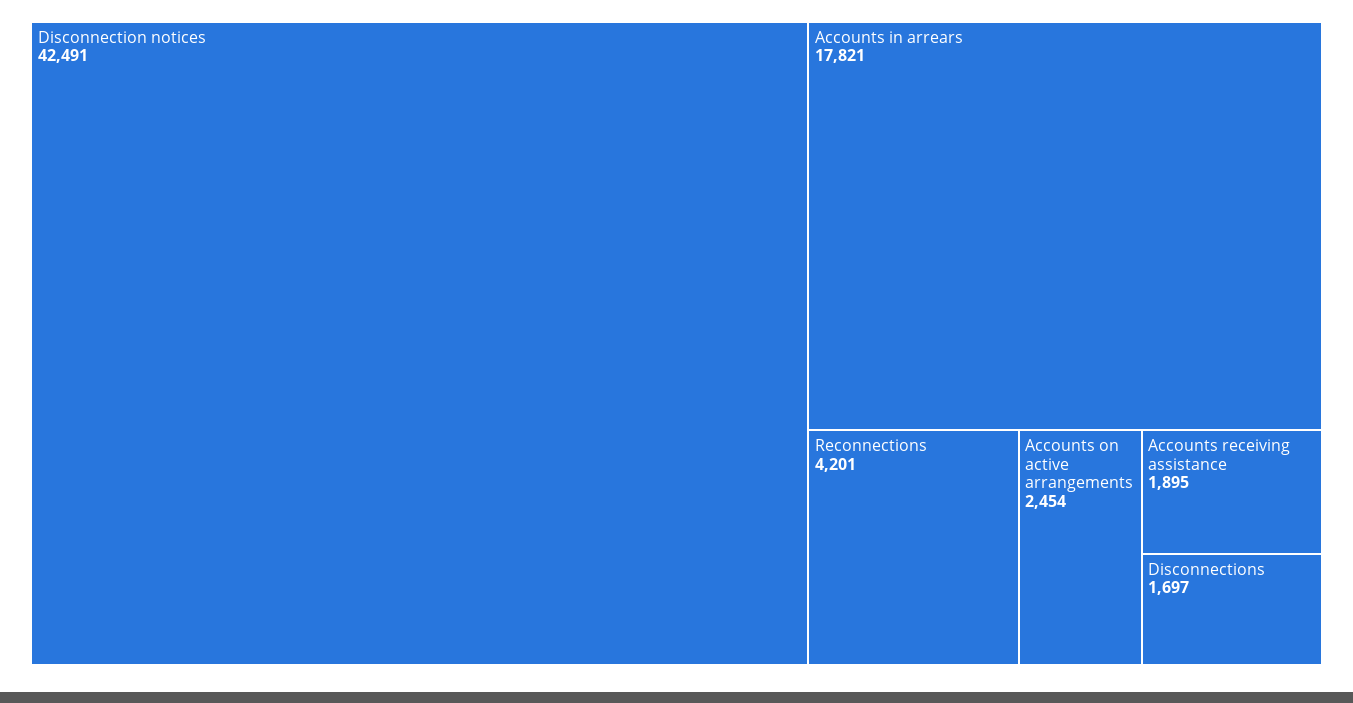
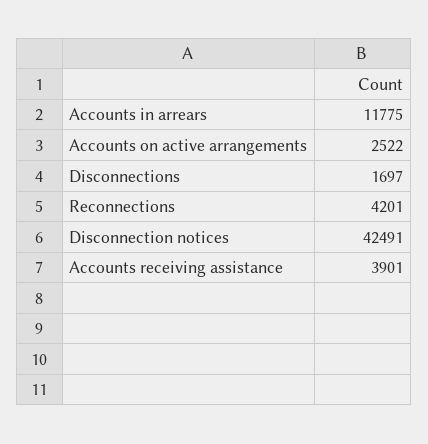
Accounts in arrears: 17821 -> 11775
Accounts on active arrangements: 2454 -> 2522
Accounts receiving assistance: 1895 -> 3901

